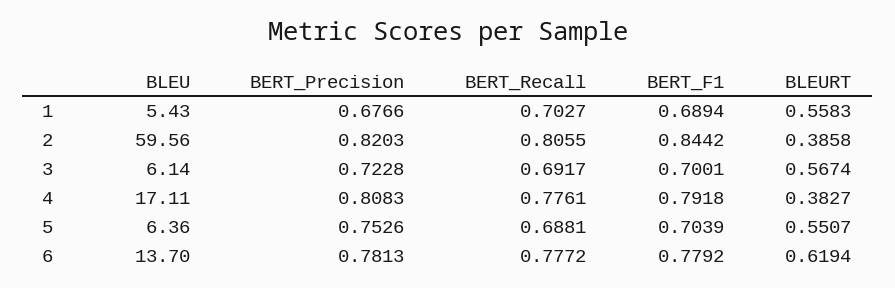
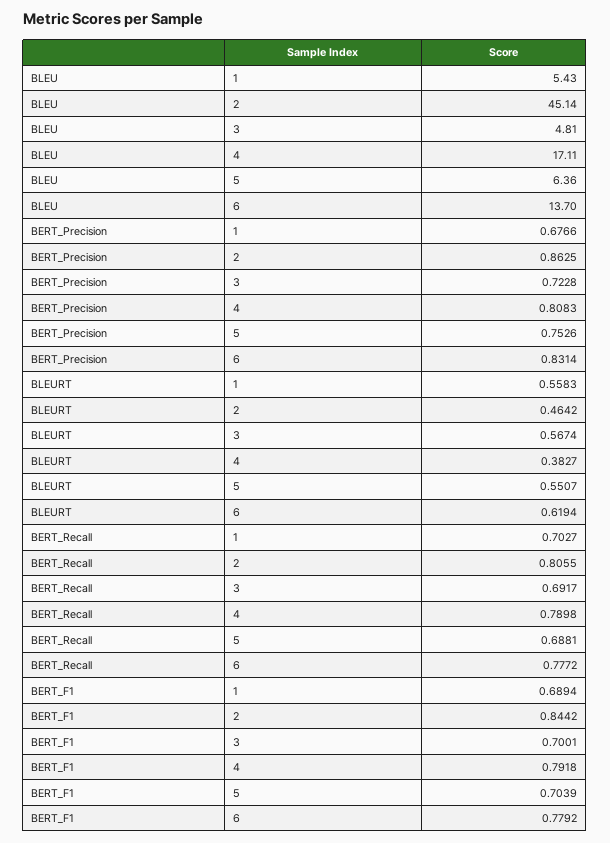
BLEU, 2: 59.56 -> 45.14
BERT_Precision, 2: 0.8203 -> 0.8625
BLEURT, 2: 0.3858 -> 0.4642
BLEU, 3: 6.14 -> 4.81
BERT_Recall, 4: 0.7761 -> 0.7898
BERT_Precision, 6: 0.7813 -> 0.8314

